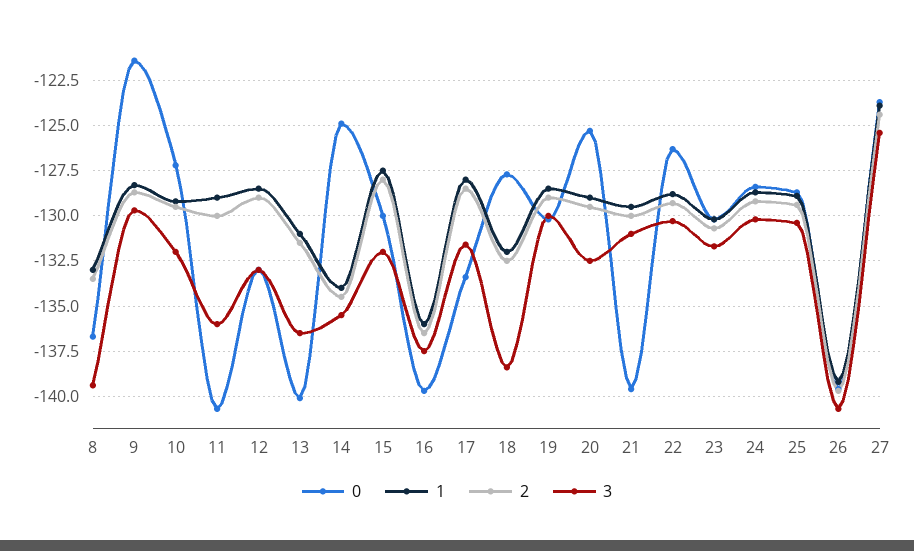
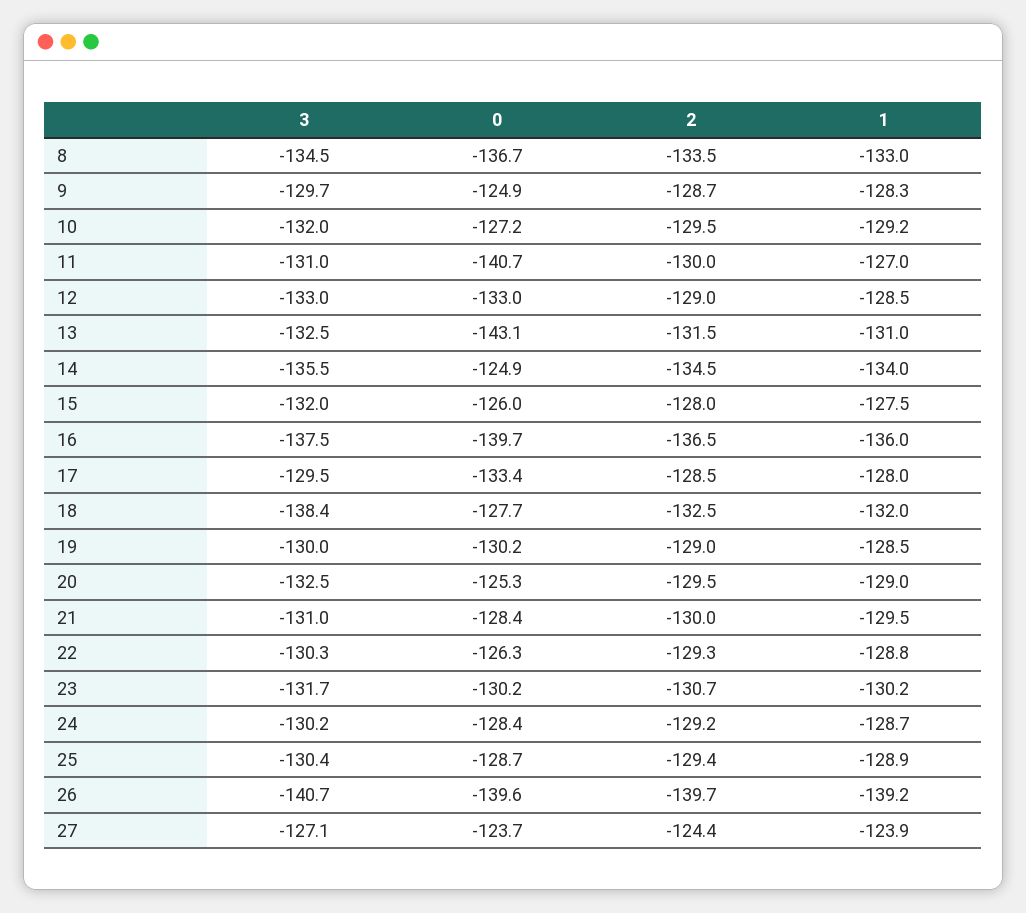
3, 8: -139.5 -> -134.5
0, 9: -121.5 -> -124.9
1, 11: -129 -> -127
3, 11: -136 -> -131
0, 13: -140 -> -143.1
3, 13: -136.5 -> -132.5
0, 15: -130 -> -126
3, 17: -131.5 -> -129.5
0, 21: -139.5 -> -128.4
3, 27: -125.5 -> -127.1

